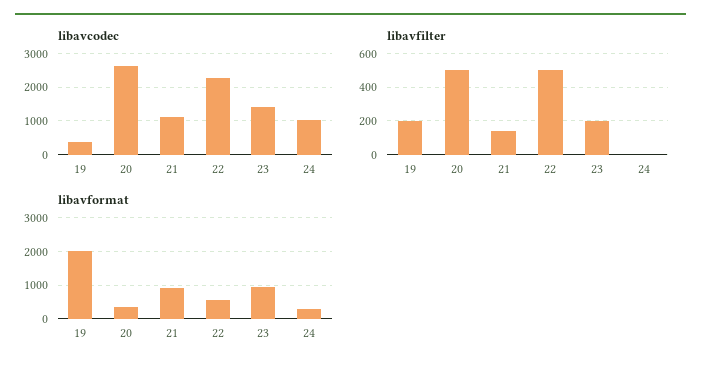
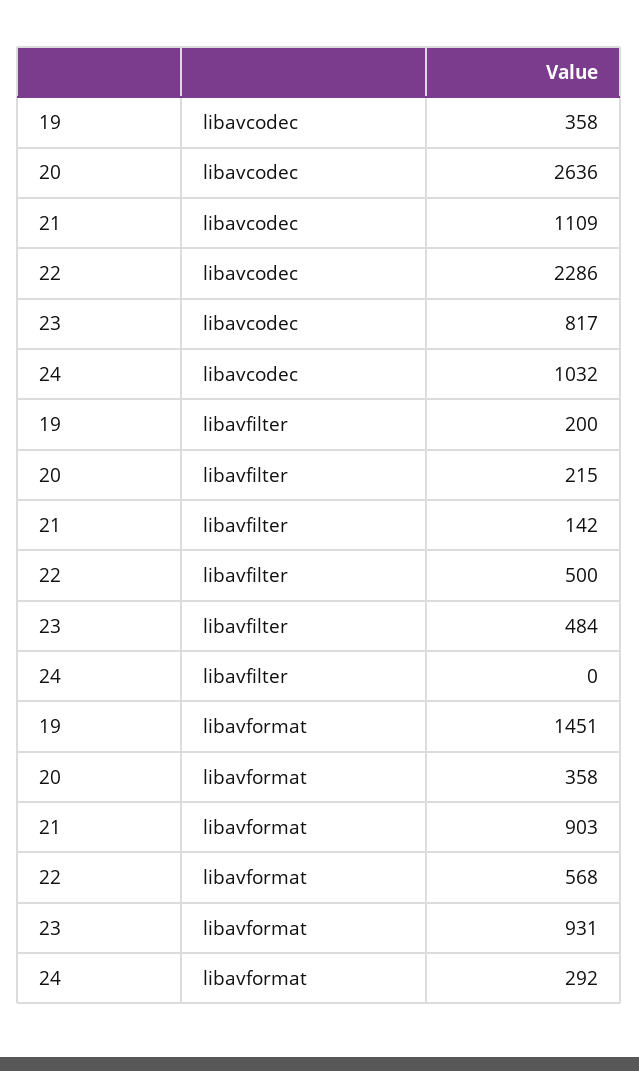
libavcodec, 23: 1400 -> 817
libavfilter, 20: 500 -> 215
libavfilter, 23: 200 -> 484
libavformat, 19: 2000 -> 1451

